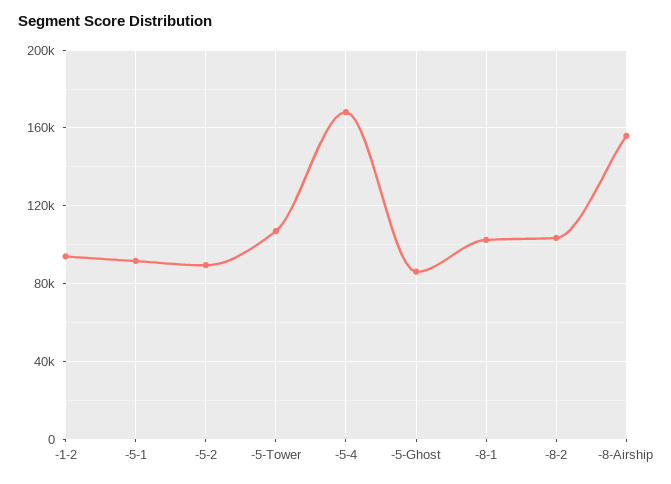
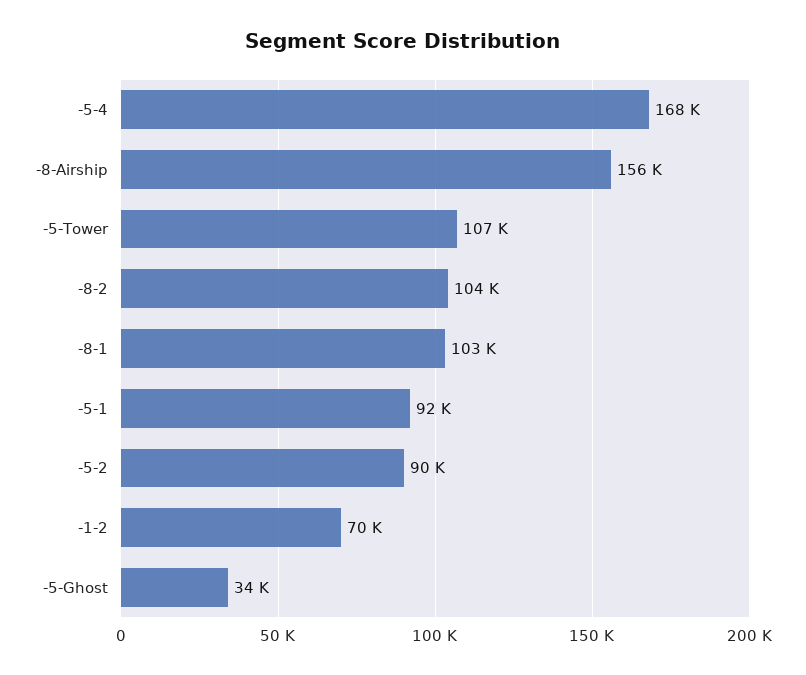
-1-2: 95000 -> 70000
-5-Ghost: 85000 -> 34000

